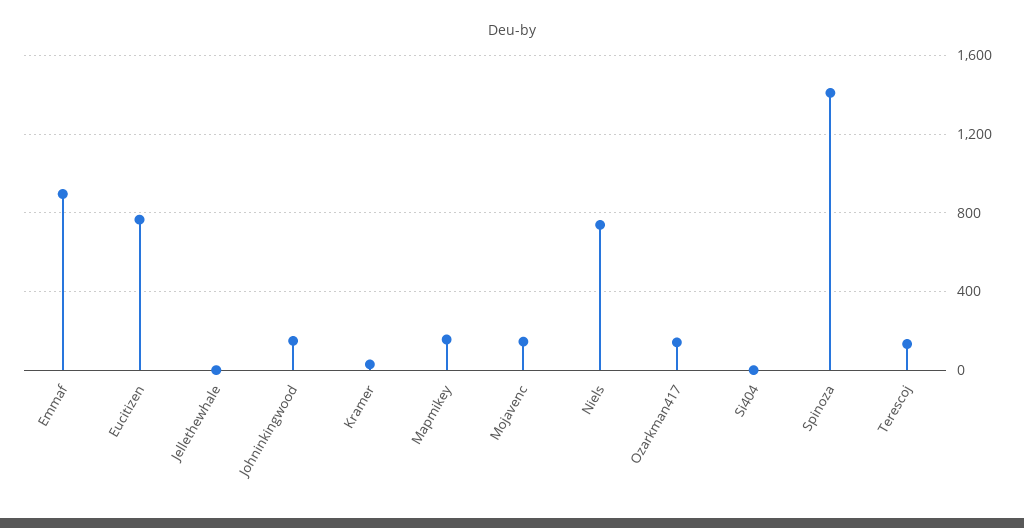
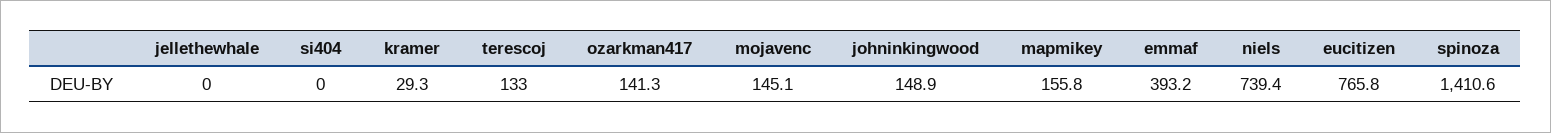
Emmaf: 900 -> 393.2

